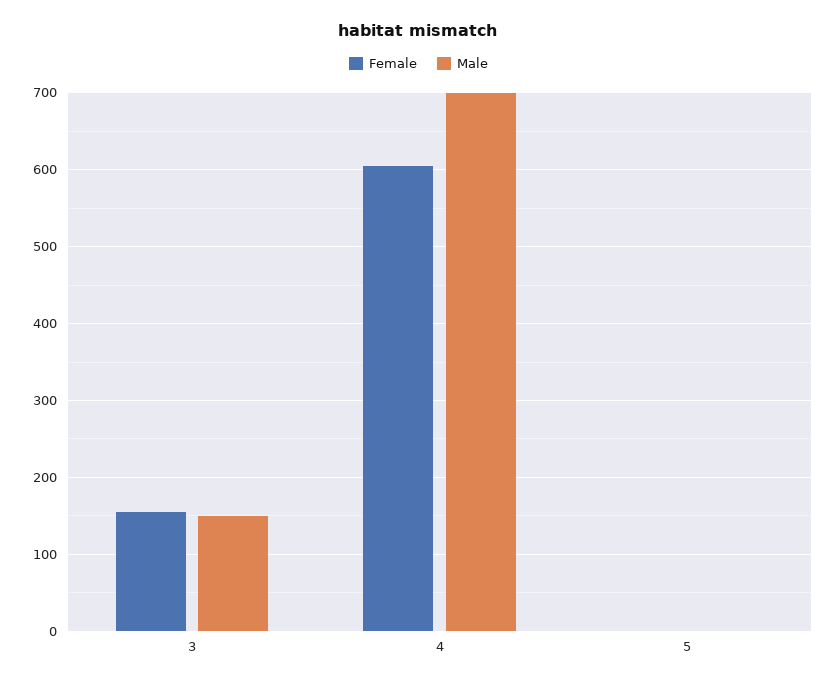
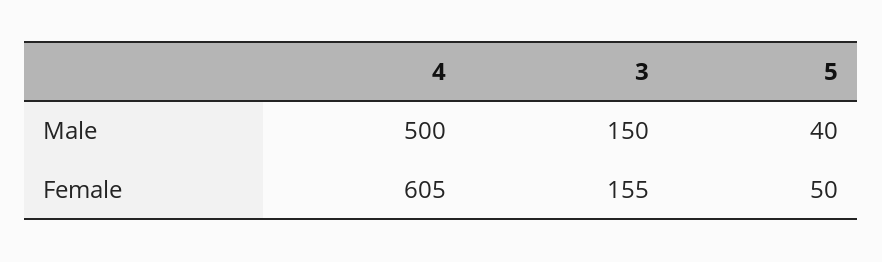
Male, 4: 700 -> 500
Female, 5: 0 -> 50
Male, 5: 0 -> 40

